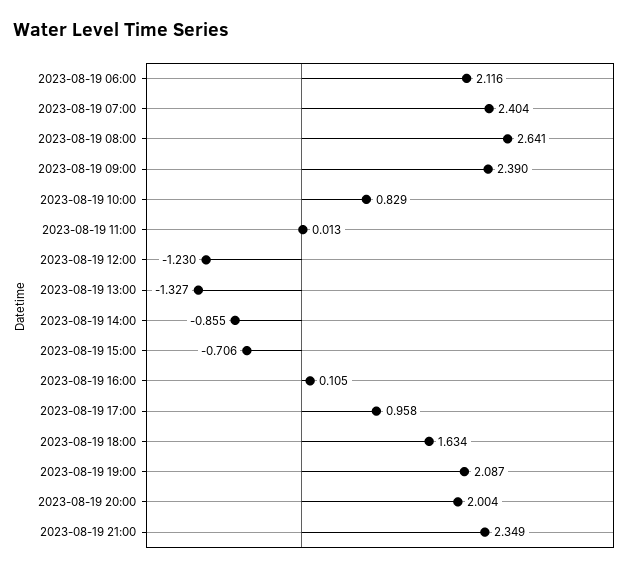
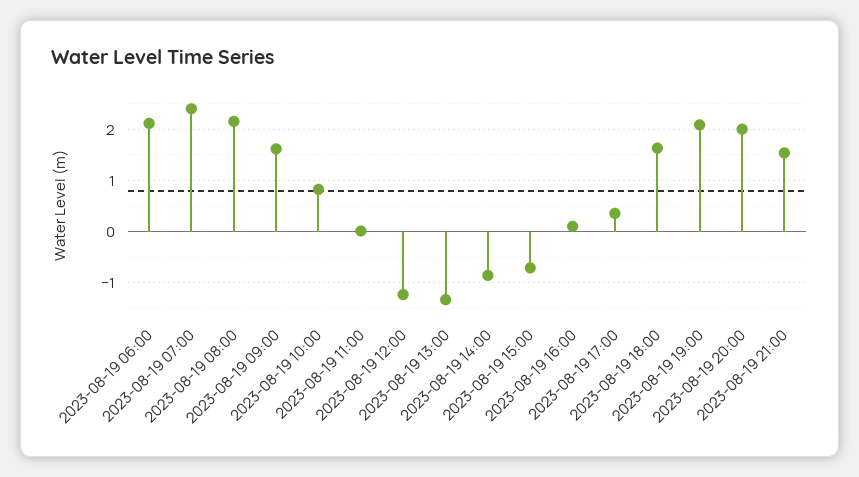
2023-08-19 08:00: 2.641 -> 2.2
2023-08-19 09:00: 2.39 -> 1.6
2023-08-19 17:00: 0.958 -> 0.4
2023-08-19 21:00: 2.349 -> 1.6

